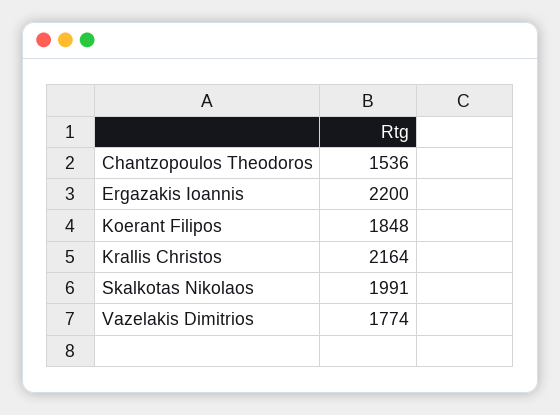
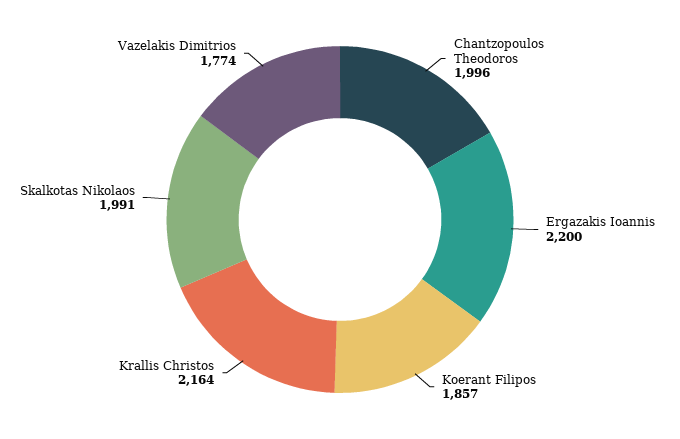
Chantzopoulos Theodoros: 1536 -> 1996
Koerant Filipos: 1848 -> 1857

